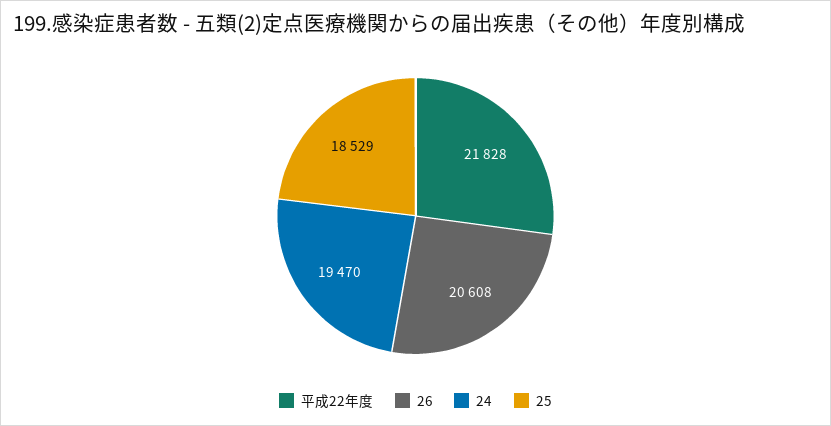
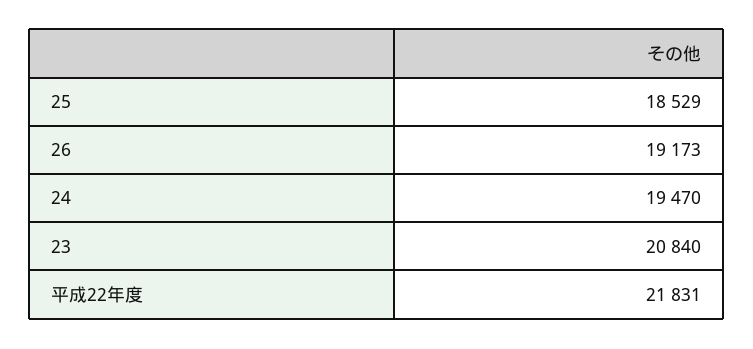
平成22年度: 21828 -> 21831
26: 20608 -> 19173
23: none -> 20840

